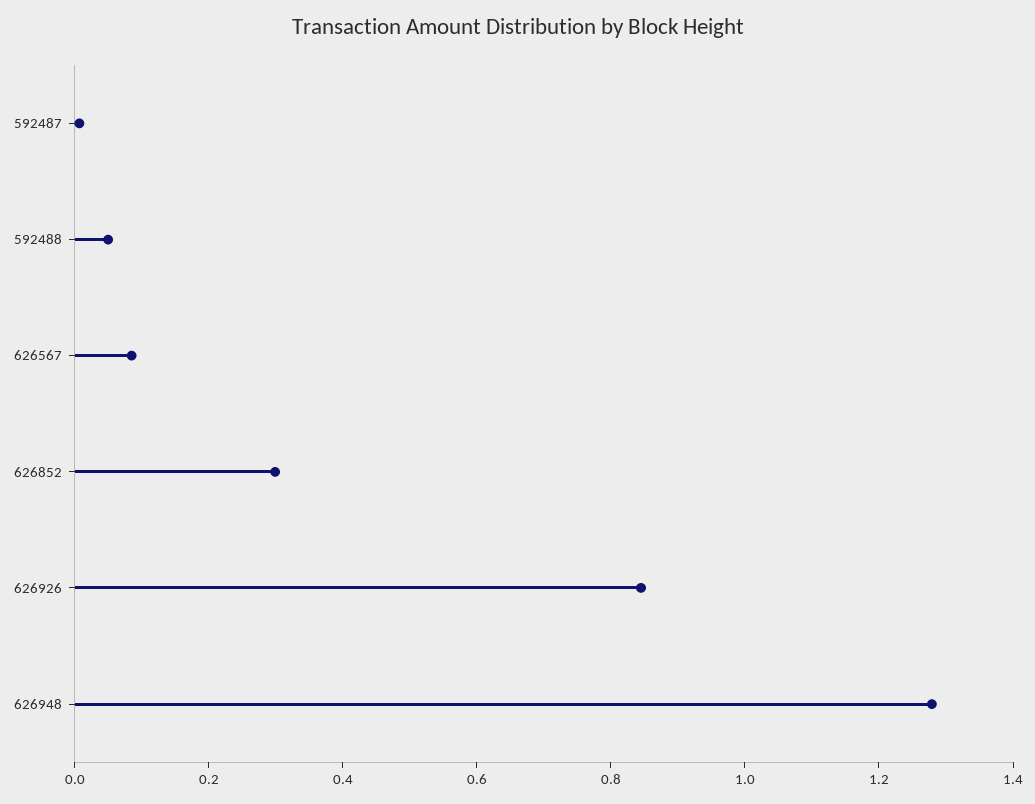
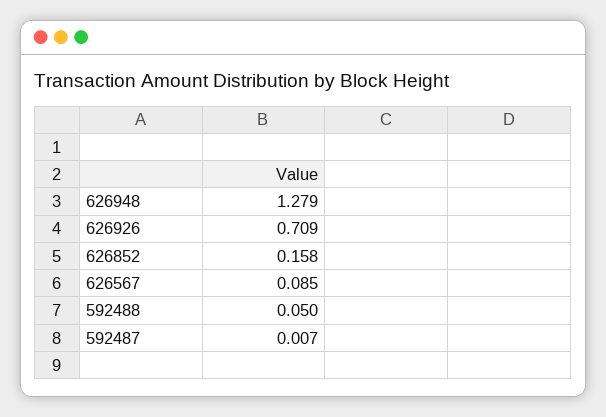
626852: 0.3 -> 0.158
626926: 0.85 -> 0.709

